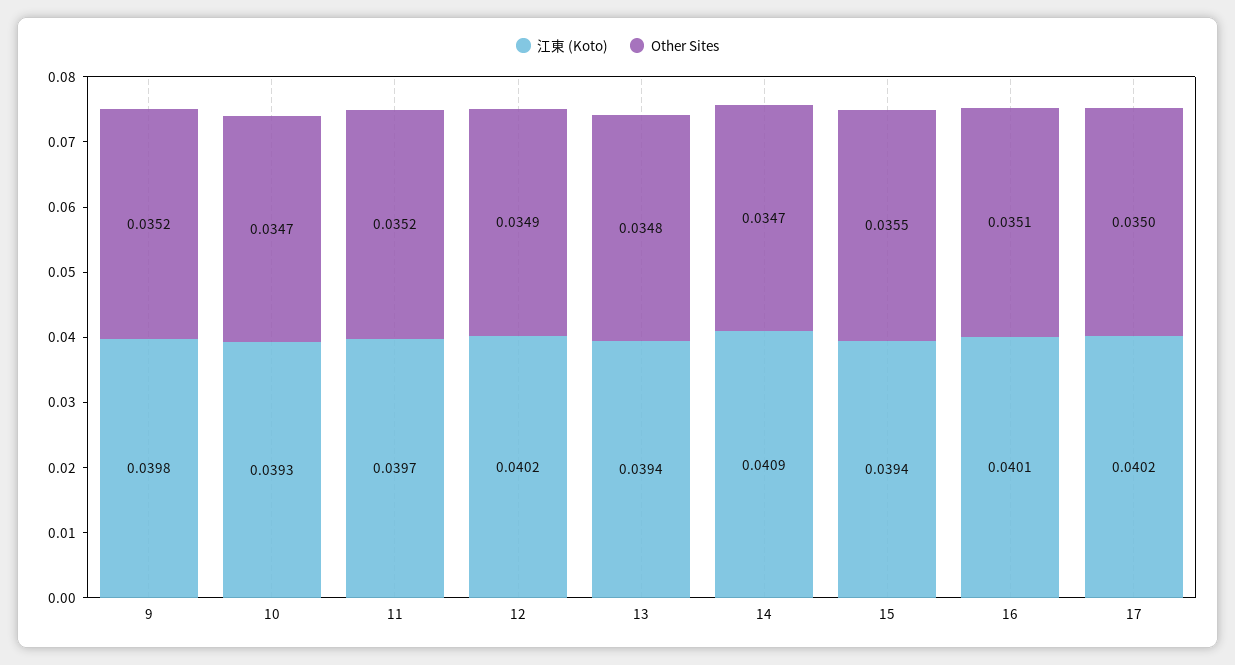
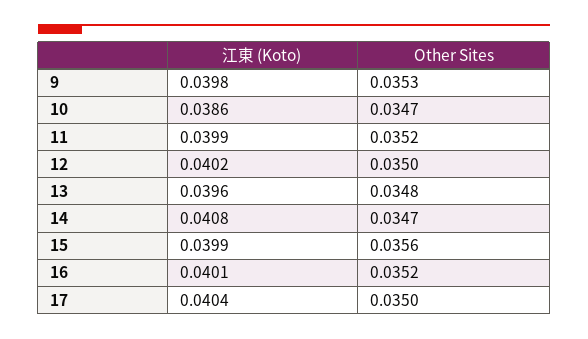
Other Sites, 9: 0.0352 -> 0.0353
江東 (Koto), 10: 0.0393 -> 0.0386
江東 (Koto), 11: 0.0397 -> 0.0399
Other Sites, 12: 0.0349 -> 0.035
江東 (Koto), 13: 0.0394 -> 0.0396
江東 (Koto), 14: 0.0409 -> 0.0408
江東 (Koto), 15: 0.0394 -> 0.0399
Other Sites, 15: 0.0355 -> 0.0356
Other Sites, 16: 0.0351 -> 0.0352
江東 (Koto), 17: 0.0402 -> 0.0404

